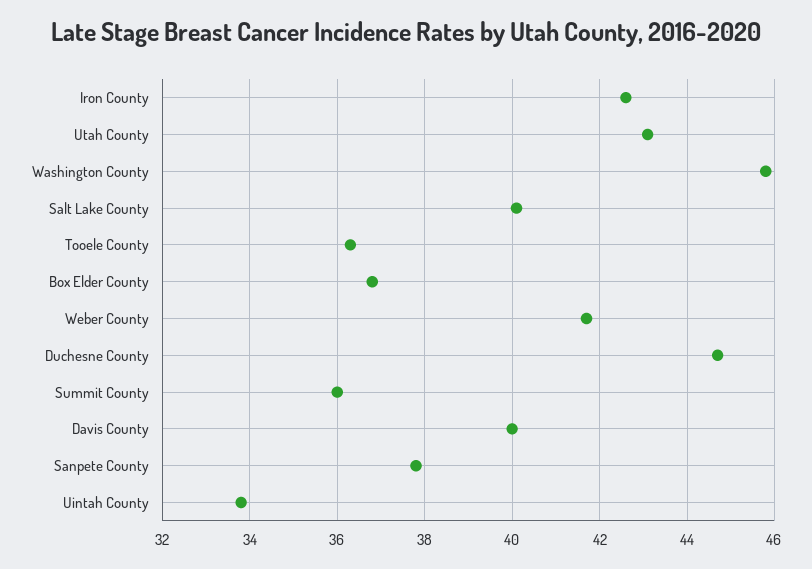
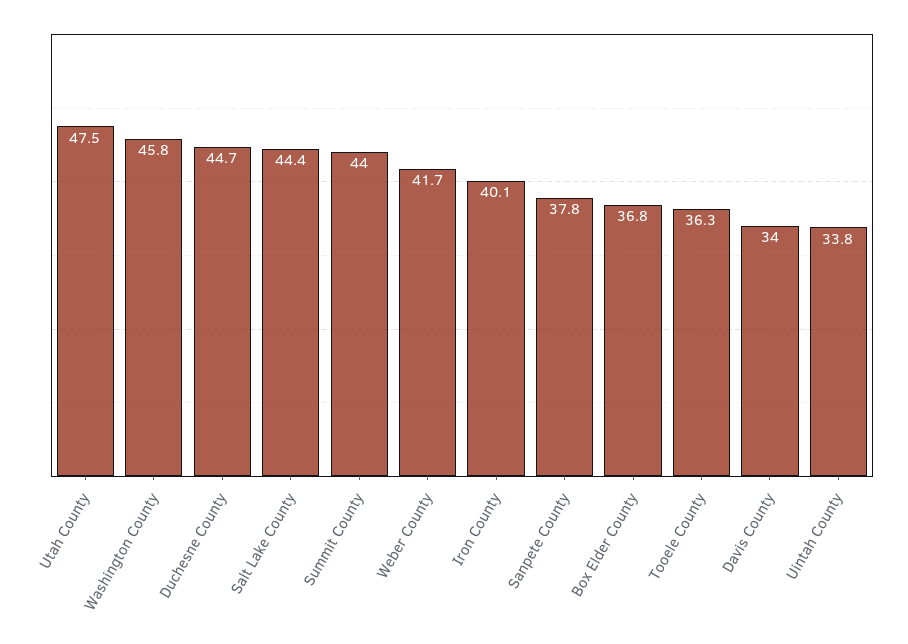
Iron County: 42.5 -> 40.1
Utah County: 43 -> 47.5
Salt Lake County: 40 -> 44.4
Summit County: 36 -> 44
Davis County: 40 -> 34

